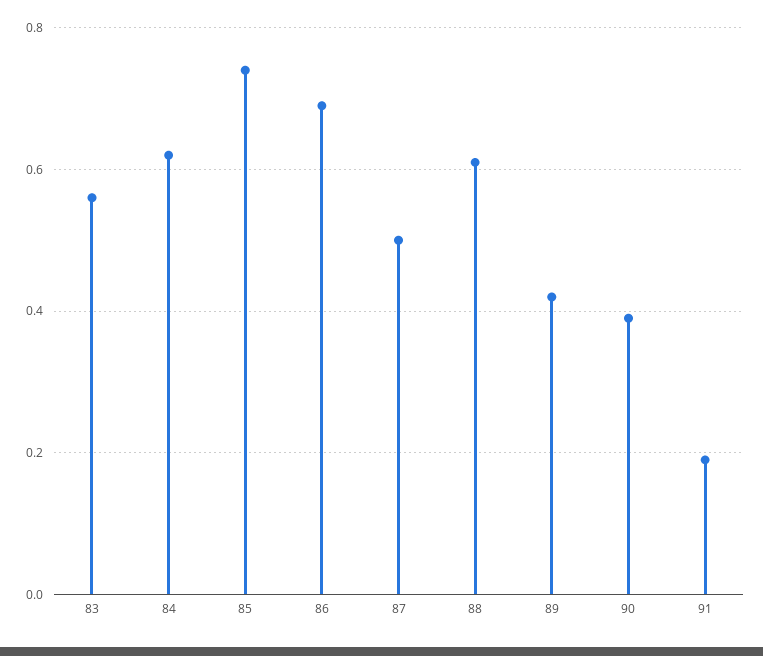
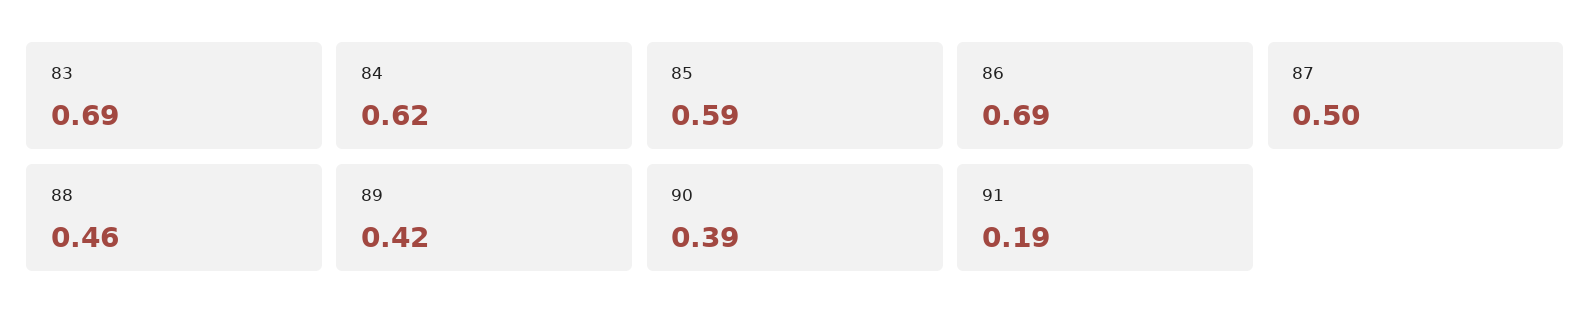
83: 0.55 -> 0.69
85: 0.75 -> 0.59
88: 0.6 -> 0.46

